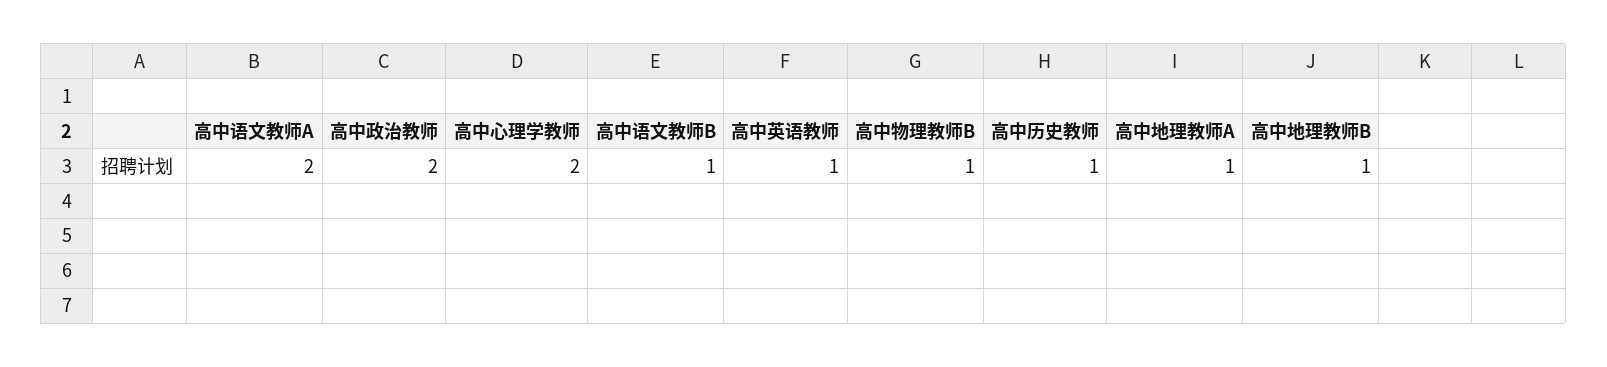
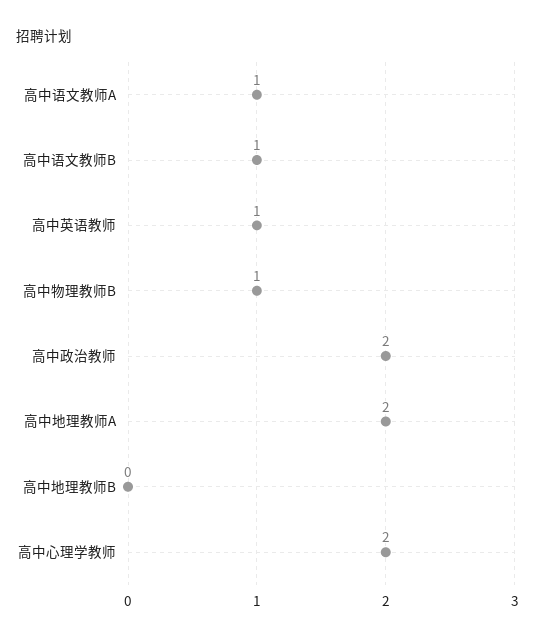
高中语文教师A: 2 -> 1
高中历史教师: 1 -> none
高中地理教师A: 1 -> 2
高中地理教师B: 1 -> 0

